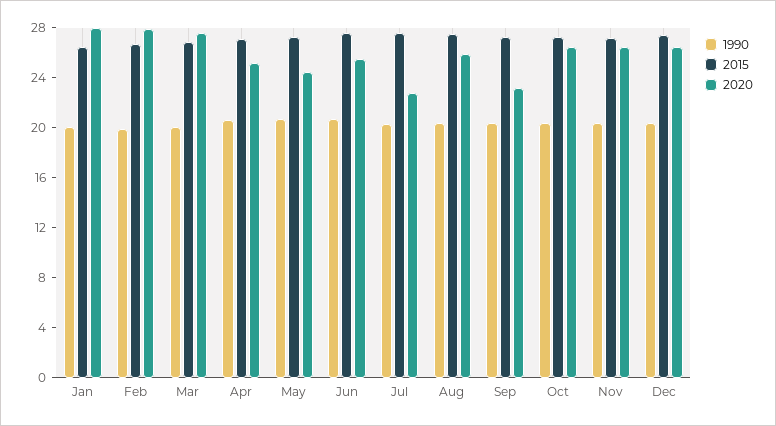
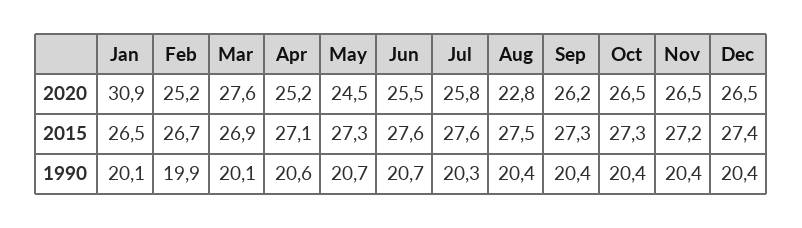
2020, Jan: 28 -> 30.9
2020, Feb: 28 -> 25.2
2020, Jul: 23 -> 25.8
2020, Aug: 26 -> 22.8
2020, Sep: 23 -> 26.2

